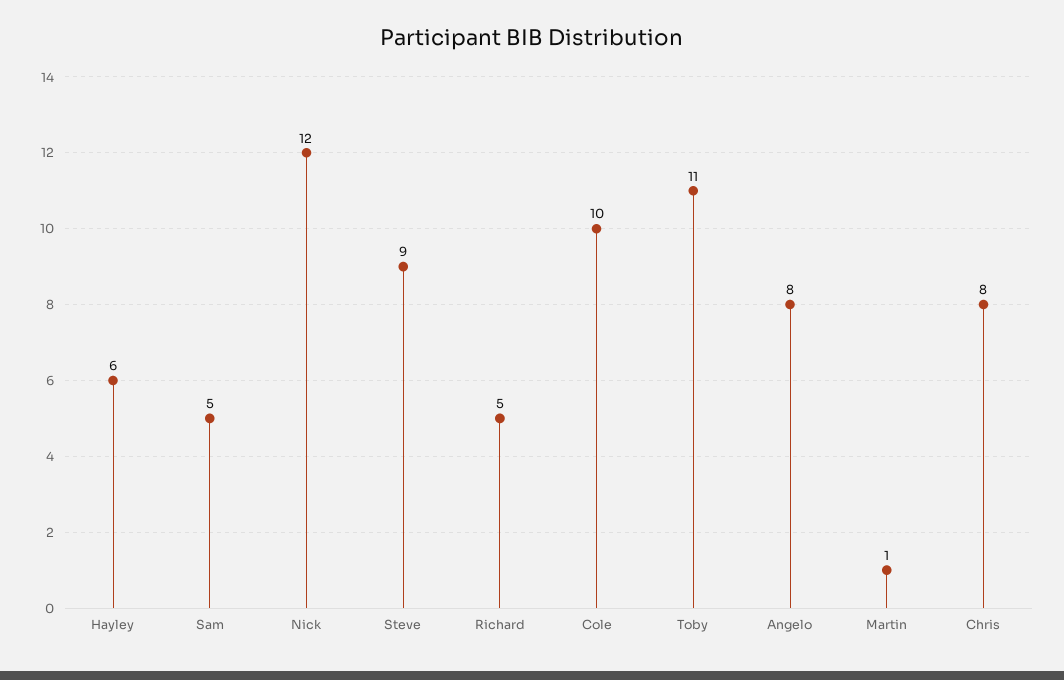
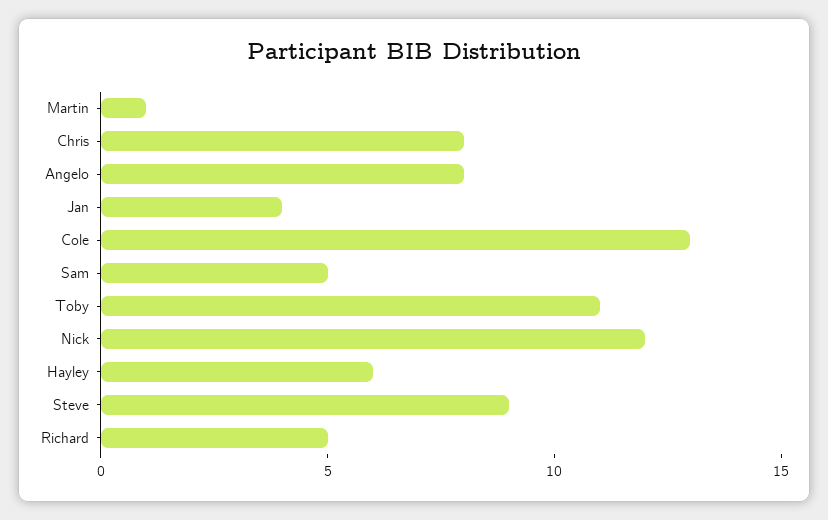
Cole: 10 -> 13
Jan: none -> 4

